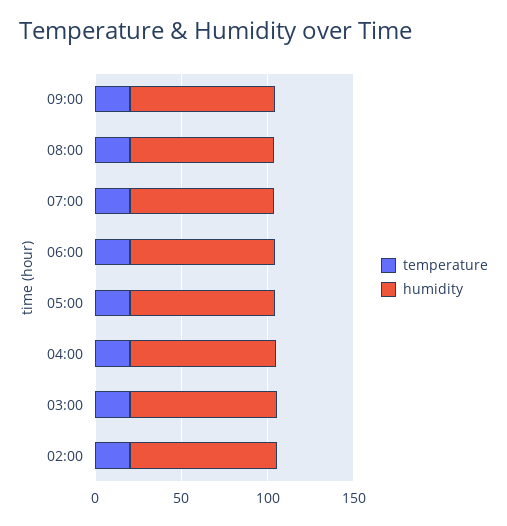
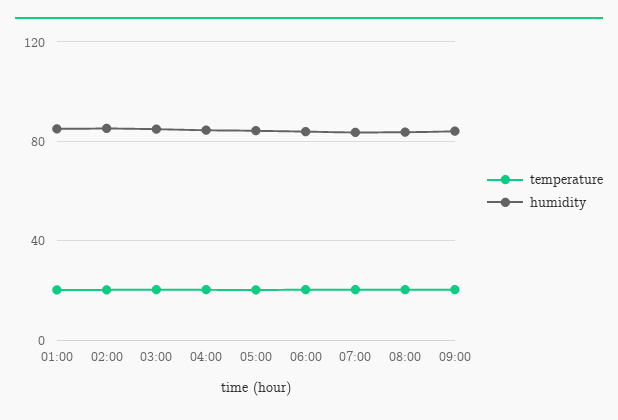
temperature, 01:00: none -> 20
humidity, 01:00: none -> 85

